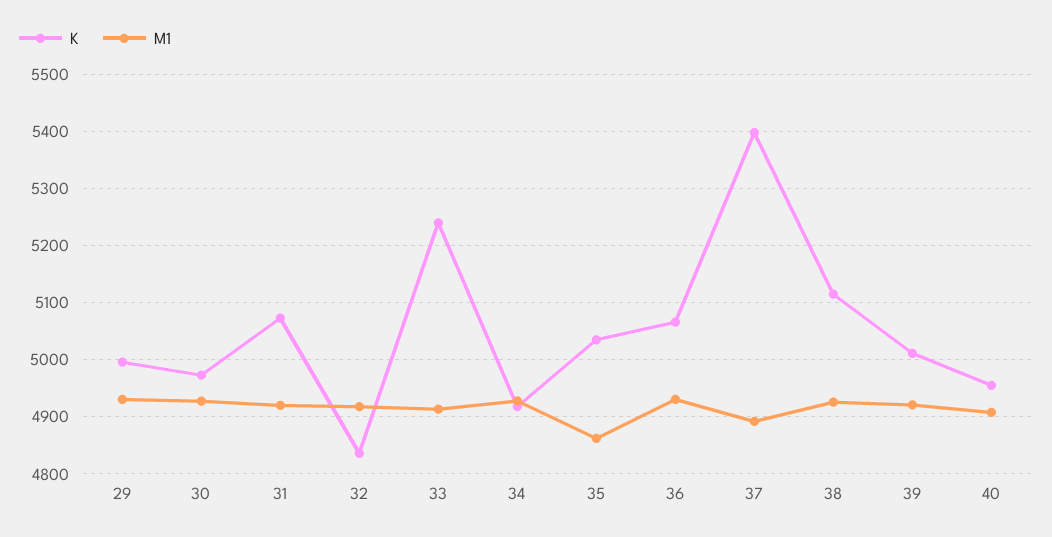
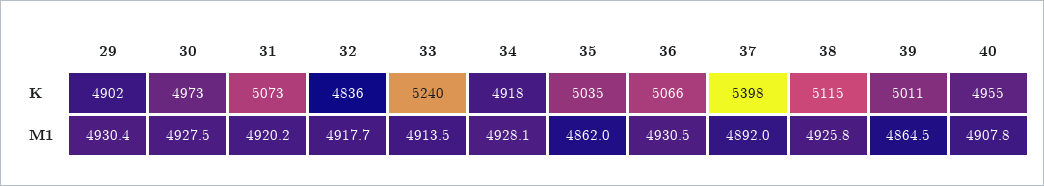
K, 29: 5000 -> 4902
M1, 39: 4920 -> 4864.5

